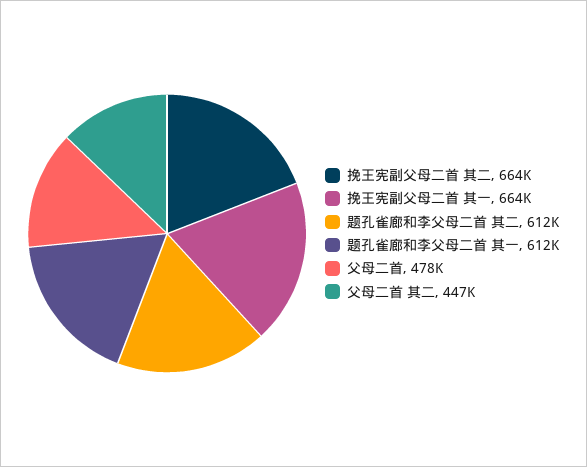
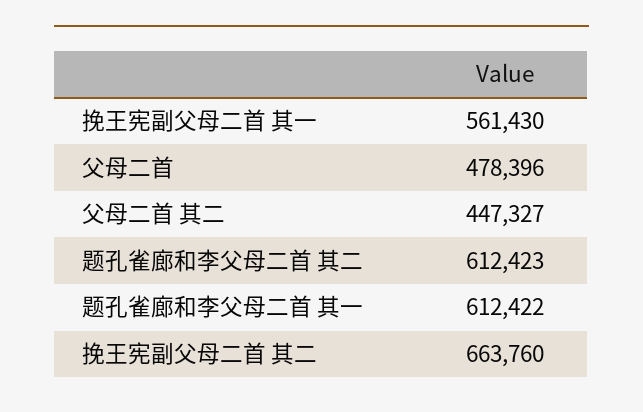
挽王宪副父母二首 其一: 664000 -> 561430

